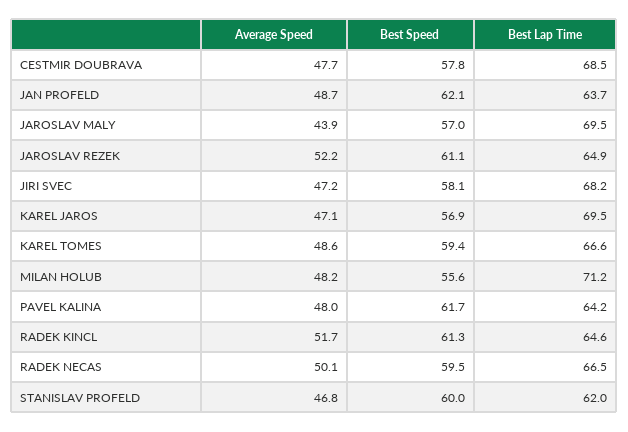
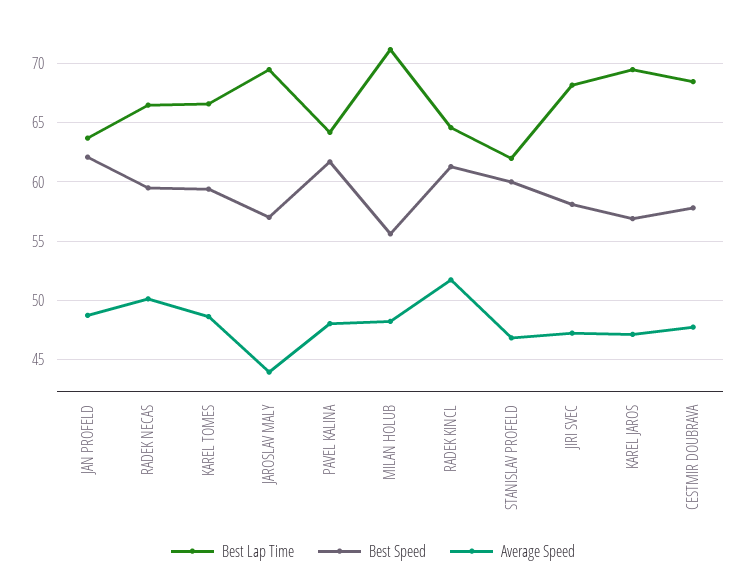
Average Speed, JAROSLAV REZEK: 52.2 -> none
Best Speed, JAROSLAV REZEK: 61.1 -> none
Best Lap Time, JAROSLAV REZEK: 64.9 -> none

